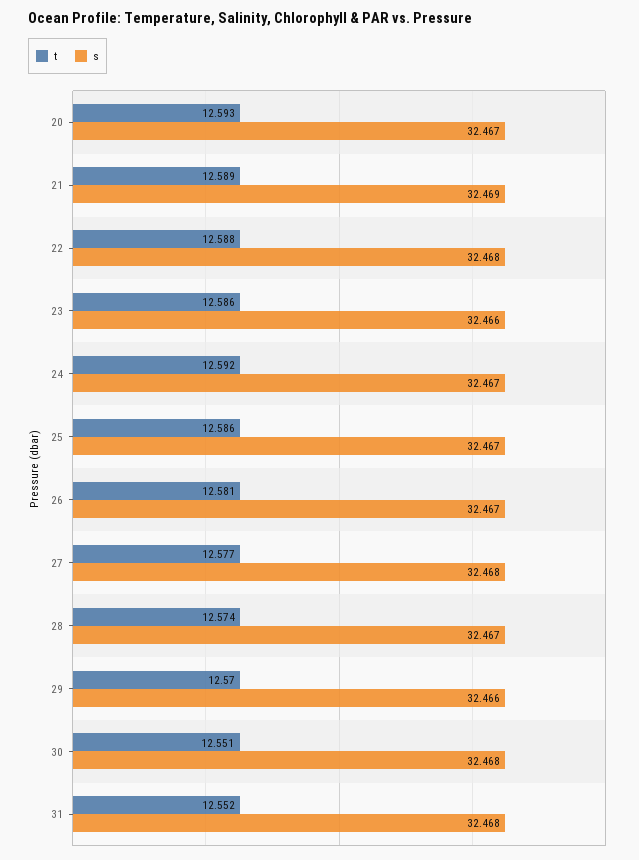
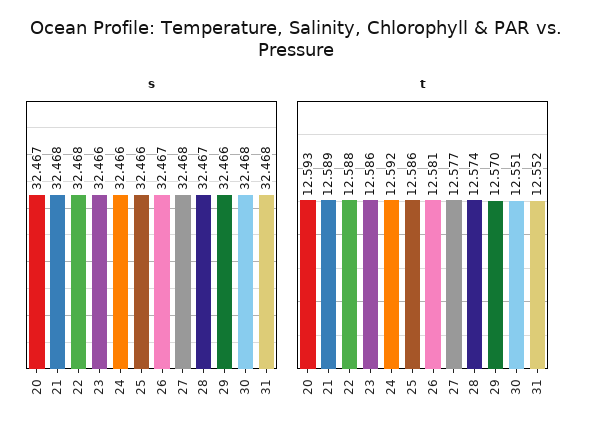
s, 21: 32.469 -> 32.468
s, 24: 32.467 -> 32.466
s, 25: 32.467 -> 32.466

